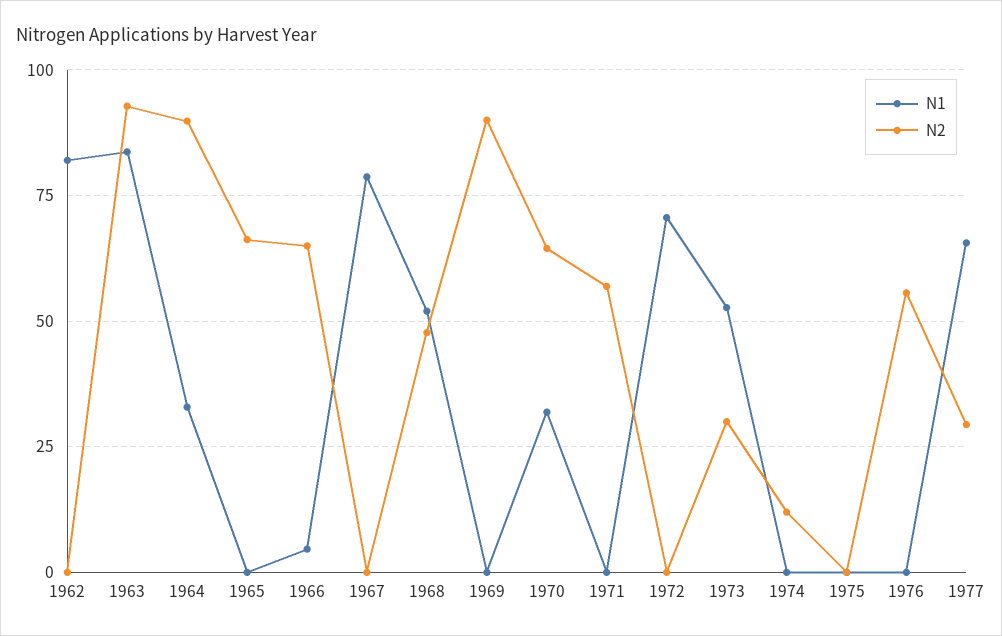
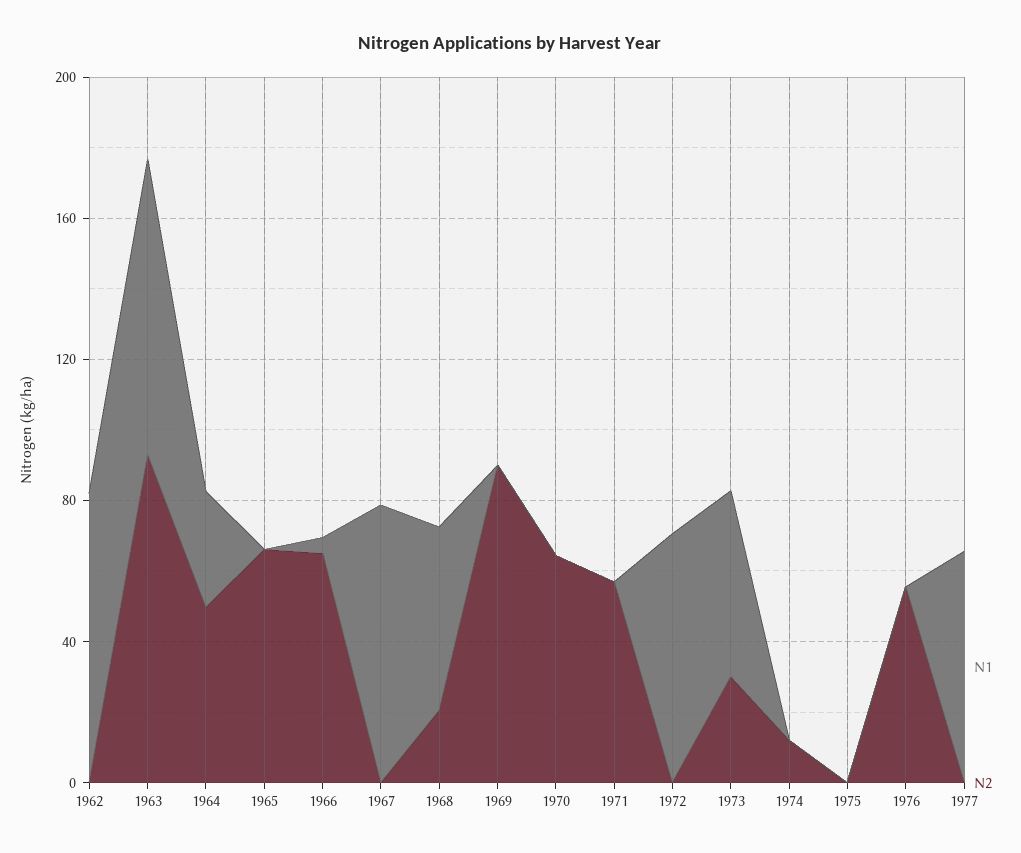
N2, 1964: 90 -> 50
N2, 1968: 47.5 -> 20
N1, 1970: 32.5 -> 0
N2, 1977: 30 -> 0

